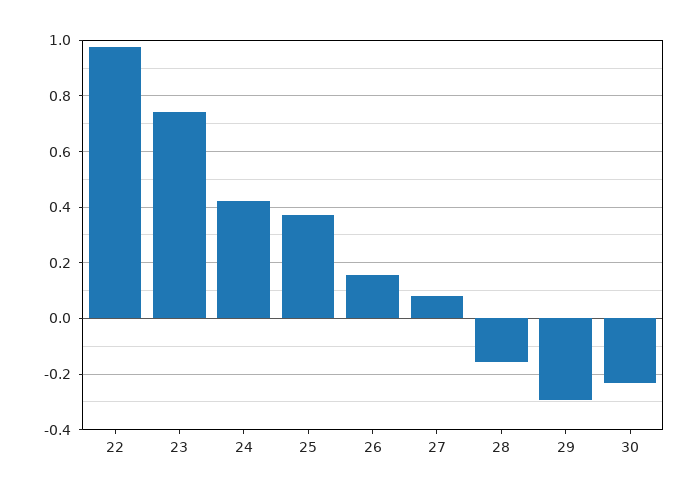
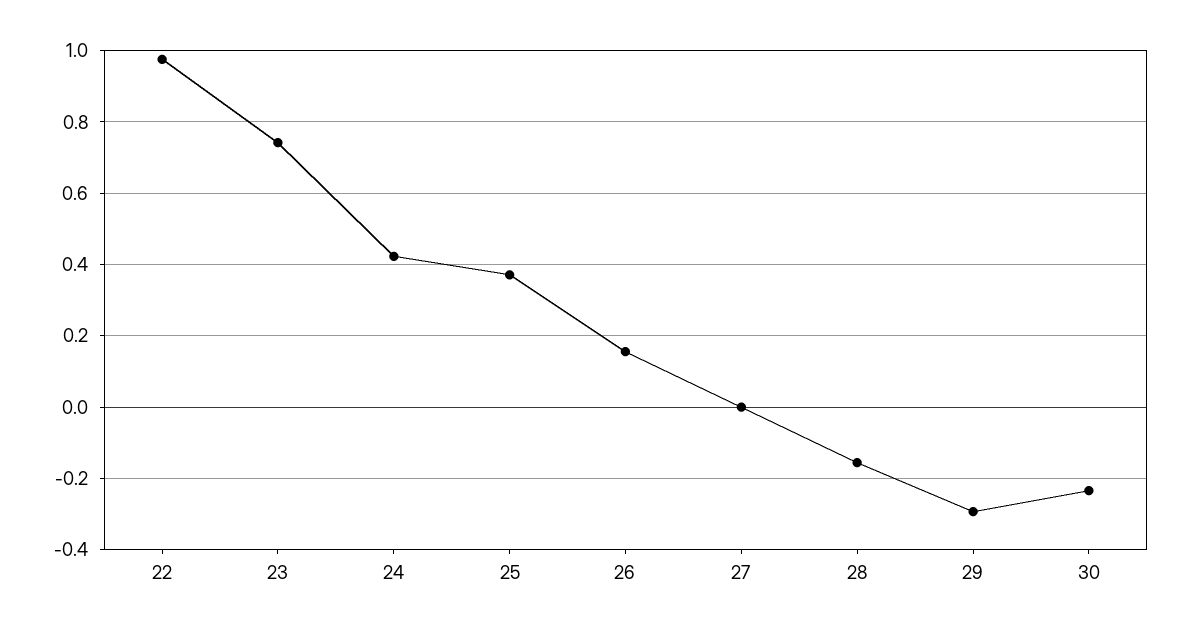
27: 0.075 -> 0

